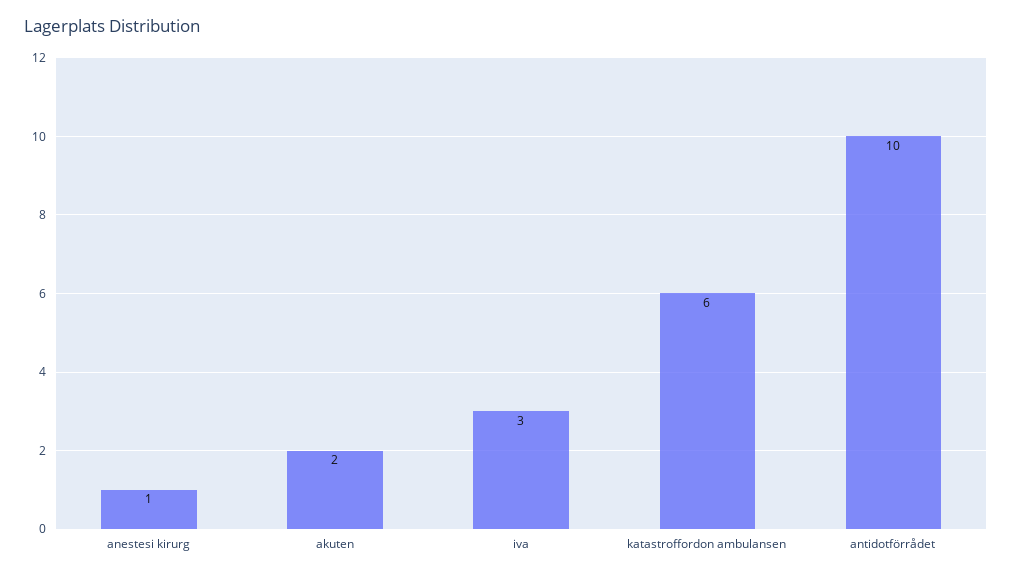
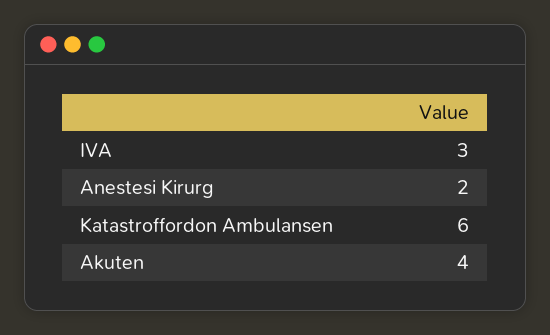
anestesi kirurg: 1 -> 2
akuten: 2 -> 4
antidotförrådet: 10 -> none

